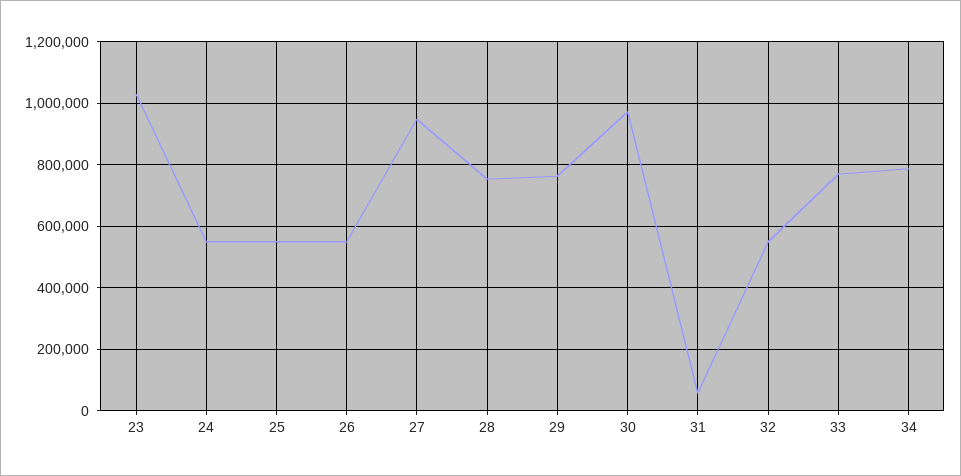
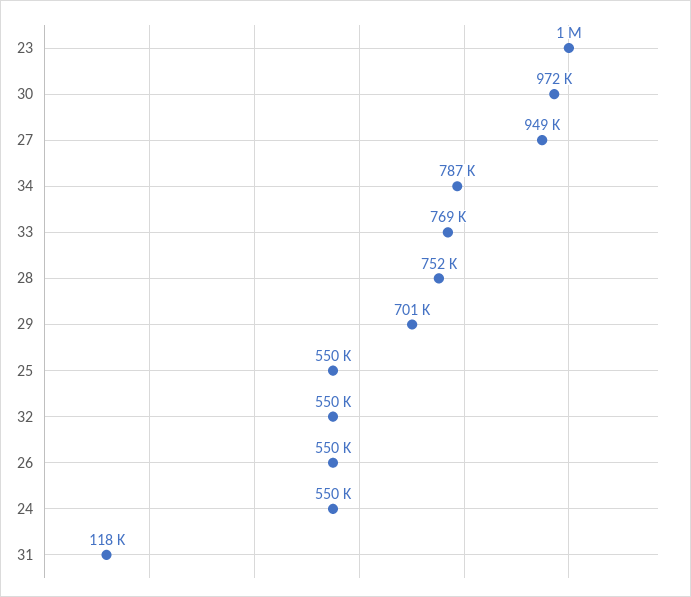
29: 760000 -> 701000
31: 60000 -> 118000

